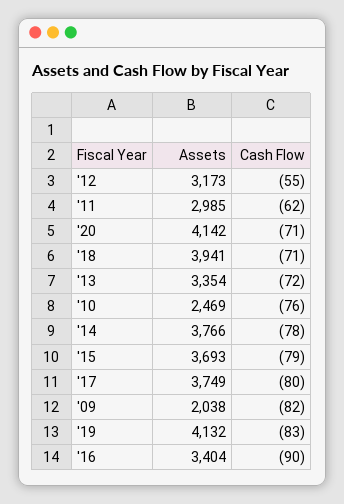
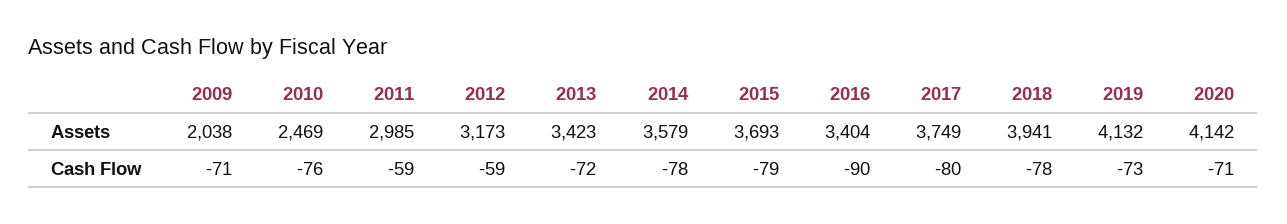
Cash Flow, '12: -55 -> -59
Cash Flow, '11: -62 -> -59
Cash Flow, '18: -71 -> -78
Assets, '13: 3354 -> 3423
Assets, '14: 3766 -> 3579
Cash Flow, '09: -82 -> -71
Cash Flow, '19: -83 -> -73

